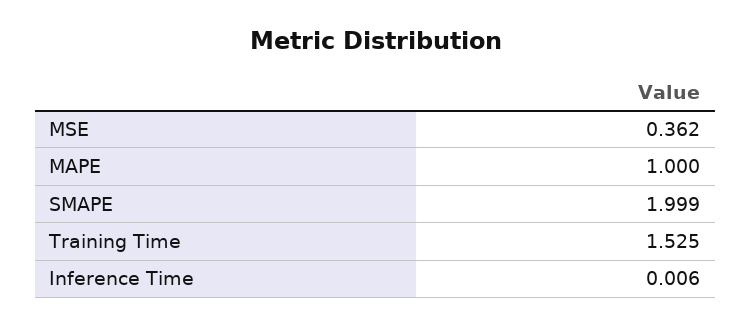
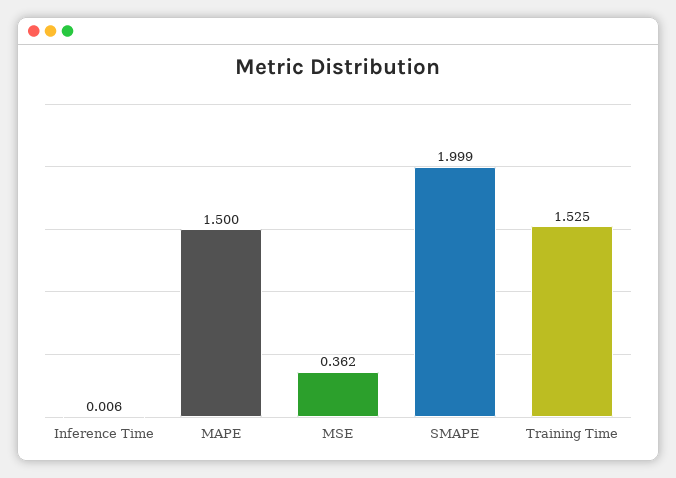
MAPE: 1 -> 1.5

